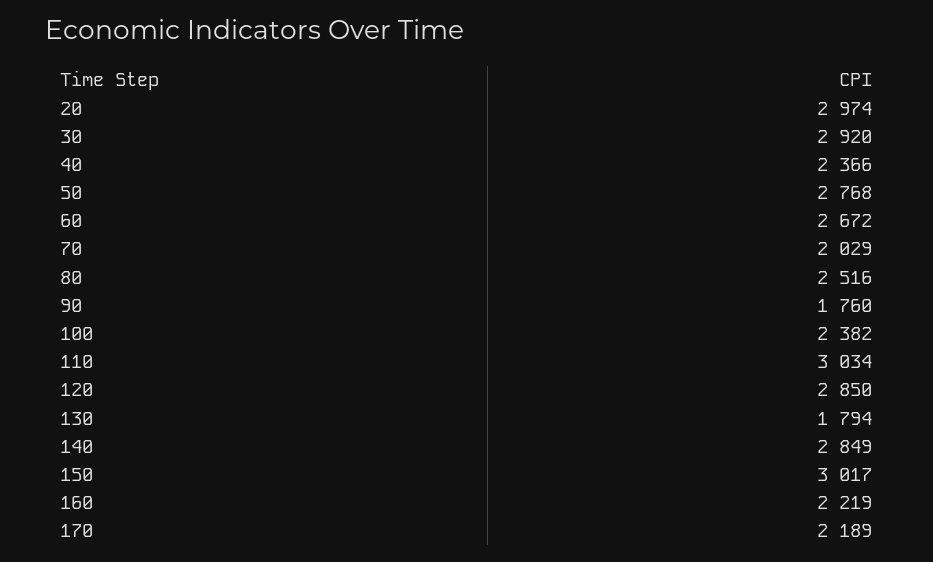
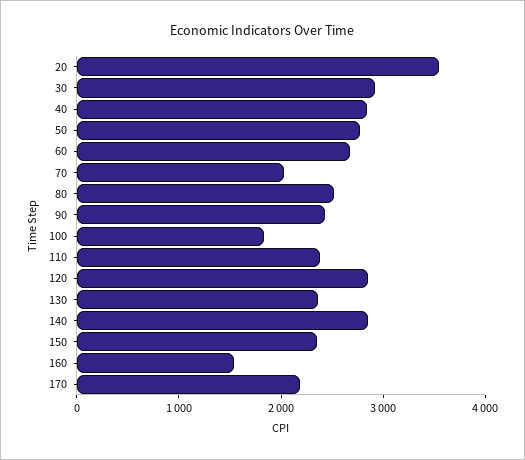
20: 2974 -> 3600
40: 2366 -> 2800
90: 1760 -> 2400
100: 2382 -> 1800
110: 3034 -> 2400
130: 1794 -> 2400
150: 3017 -> 2400
160: 2219 -> 1600

